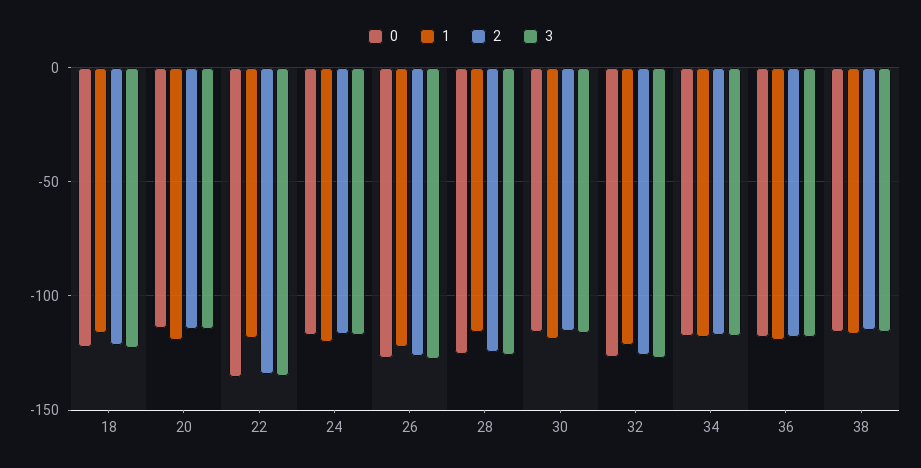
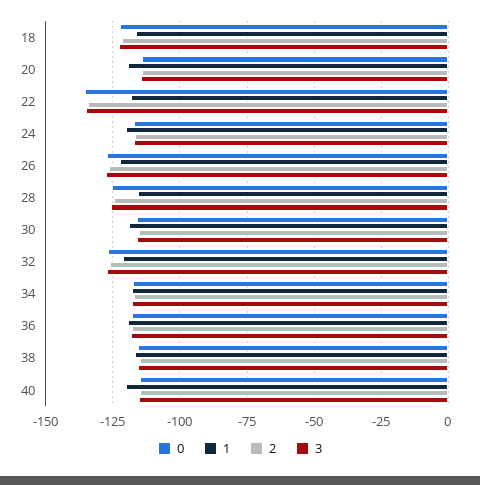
0, 40: none -> -115
1, 40: none -> -120
2, 40: none -> -115
3, 40: none -> -115

